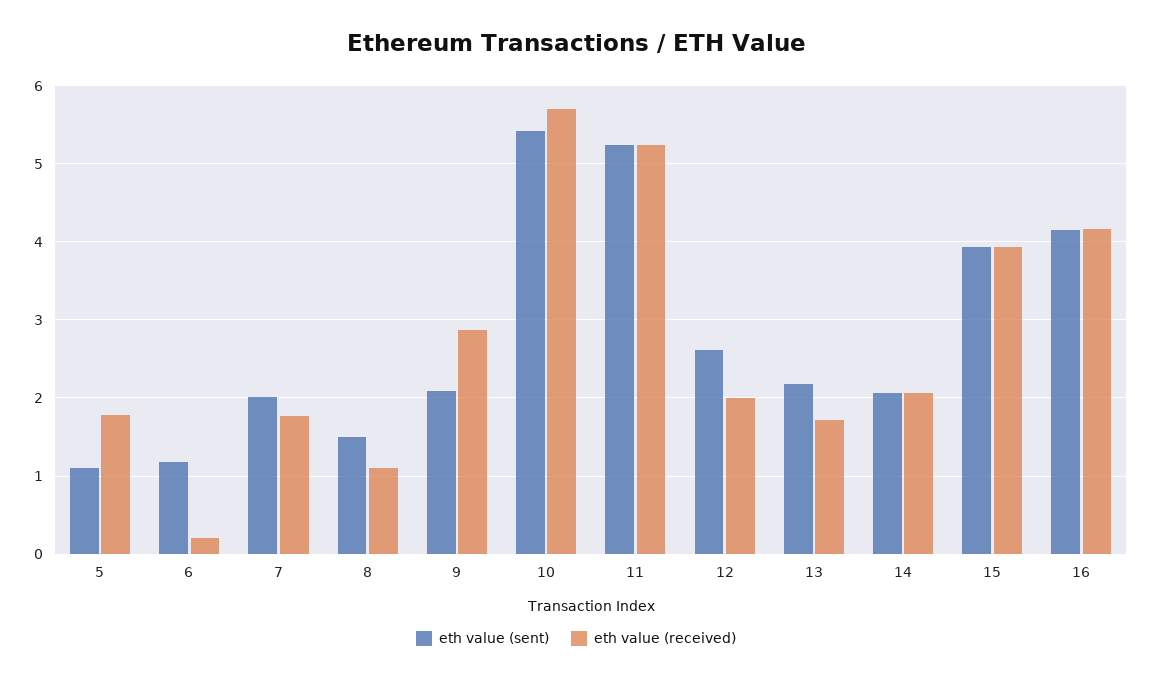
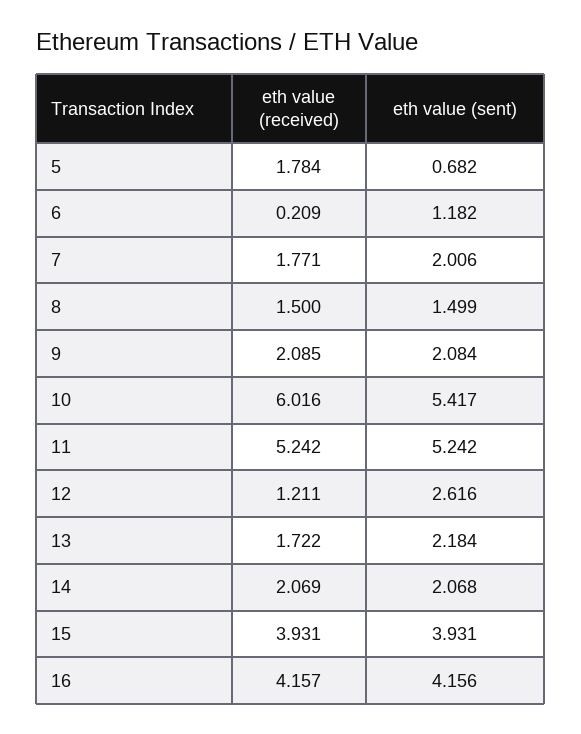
eth value (sent), 5: 1.1 -> 0.682
eth value (received), 8: 1.1 -> 1.5
eth value (received), 9: 2.9 -> 2.085
eth value (received), 10: 5.7 -> 6.016
eth value (received), 12: 2 -> 1.211

